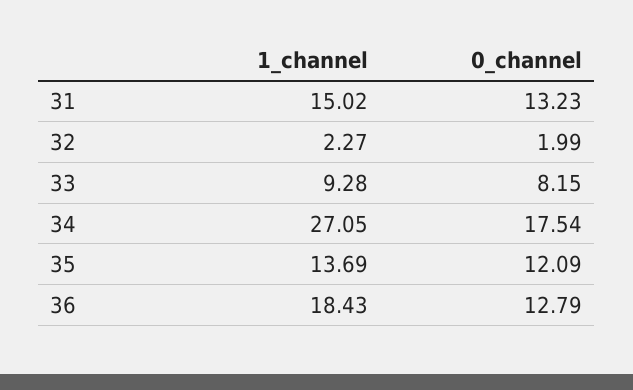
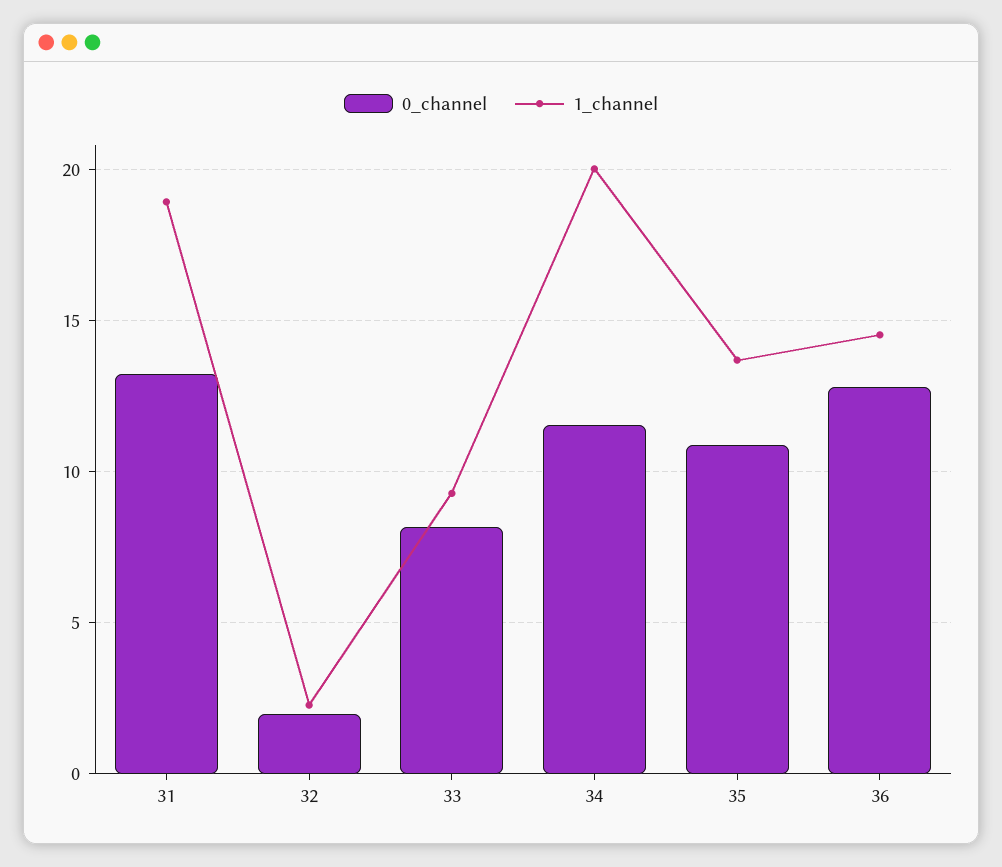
1_channel, 31: 15.02 -> 19
1_channel, 34: 27.05 -> 20
0_channel, 34: 17.54 -> 11.5
0_channel, 35: 12.09 -> 11
1_channel, 36: 18.43 -> 14.5

